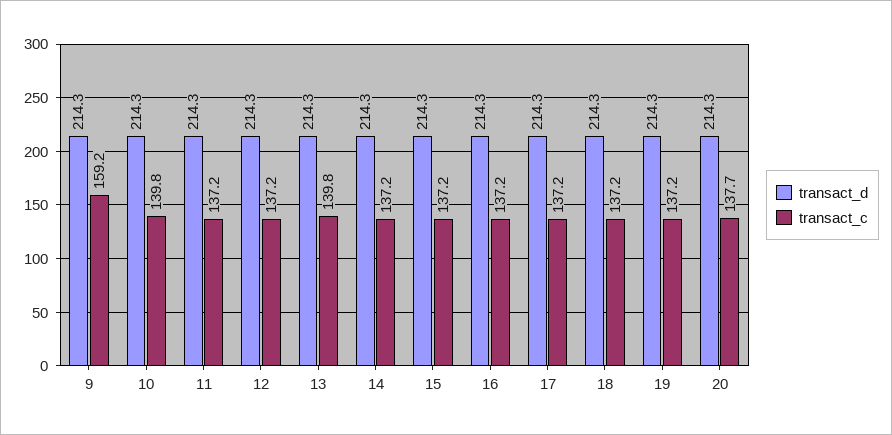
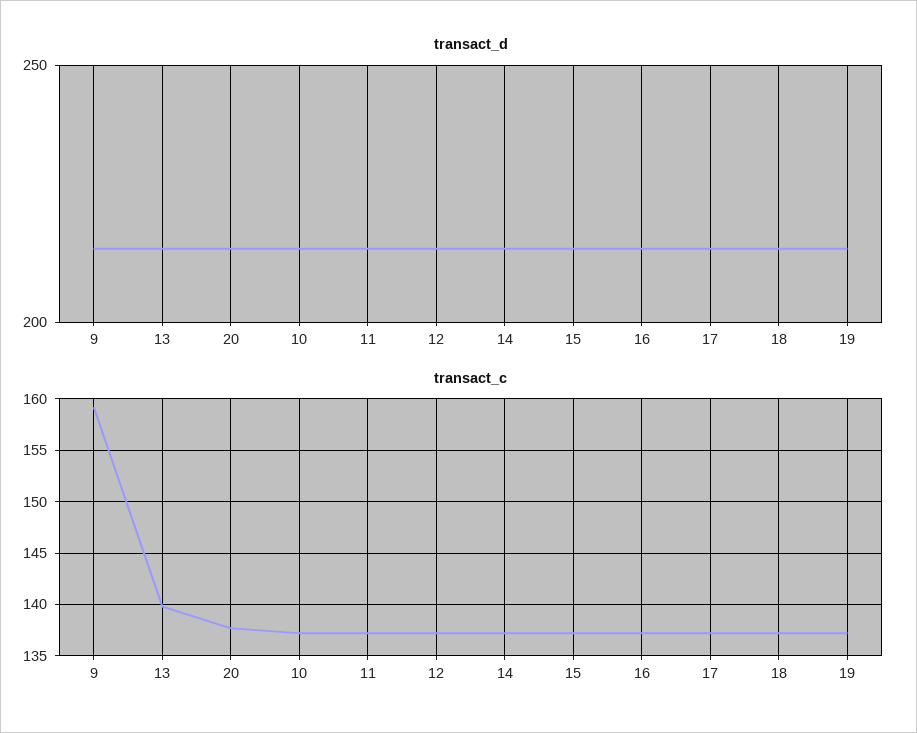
transact_c, 10: 139.8 -> 137

